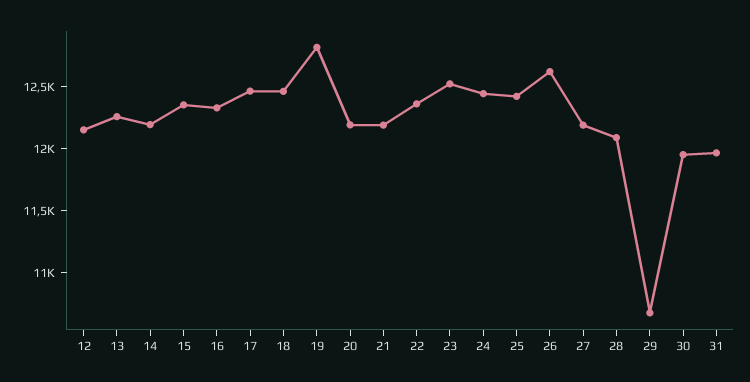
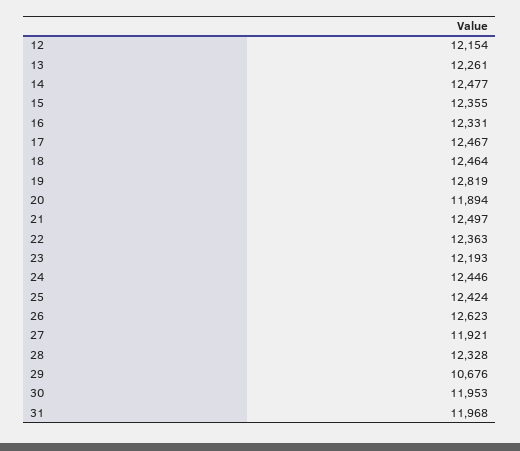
14: 12200 -> 12477
20: 12200 -> 11894
21: 12200 -> 12497
23: 12500 -> 12193
27: 12200 -> 11921
28: 12100 -> 12328

